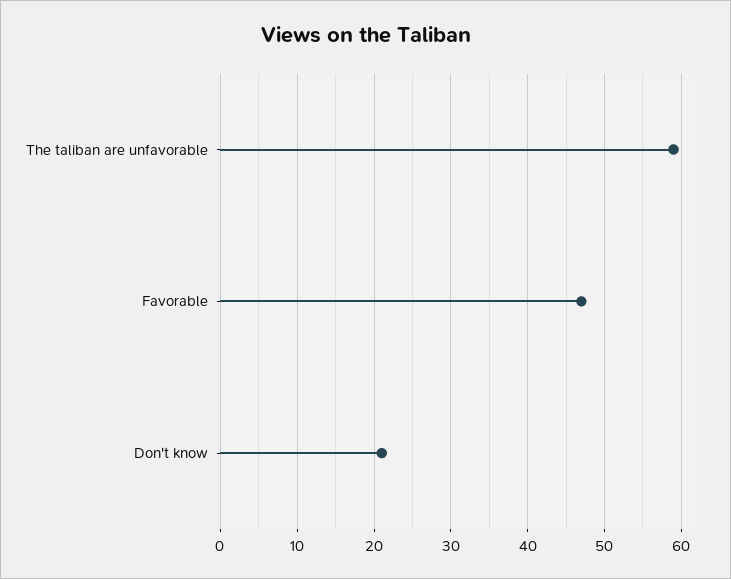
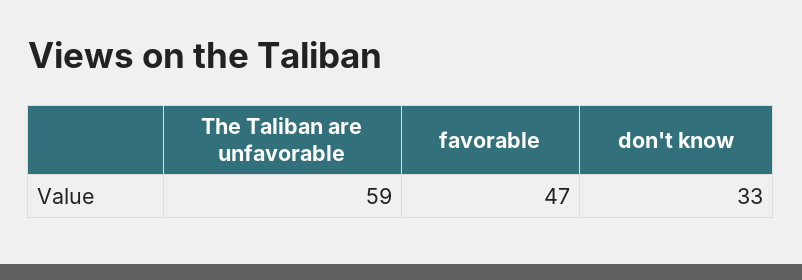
Don't know: 21 -> 33

